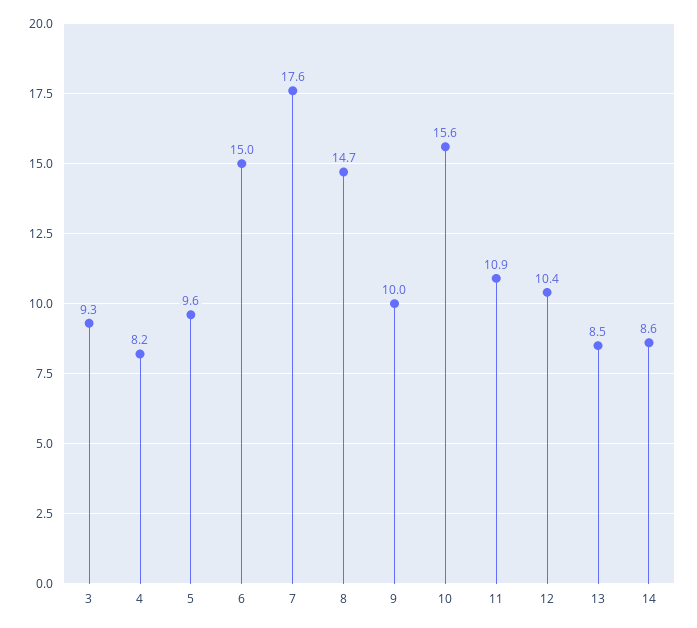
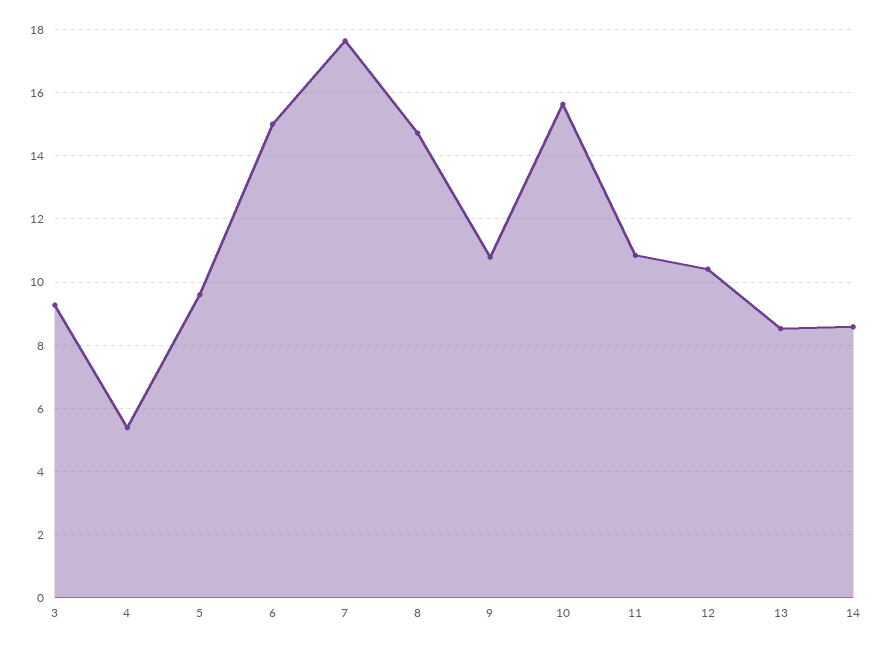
4: 8.2 -> 5.4
9: 10 -> 10.8

